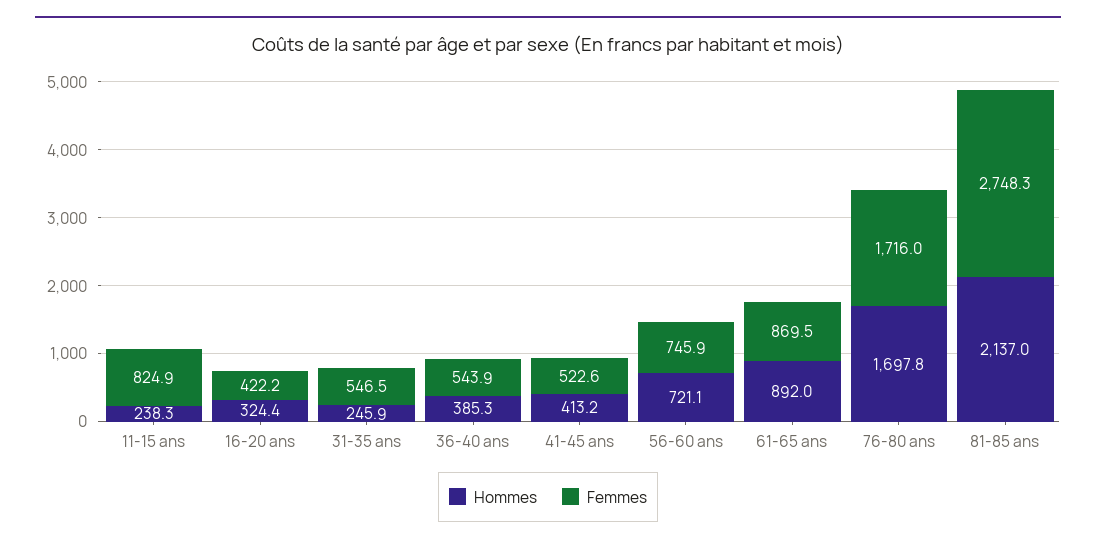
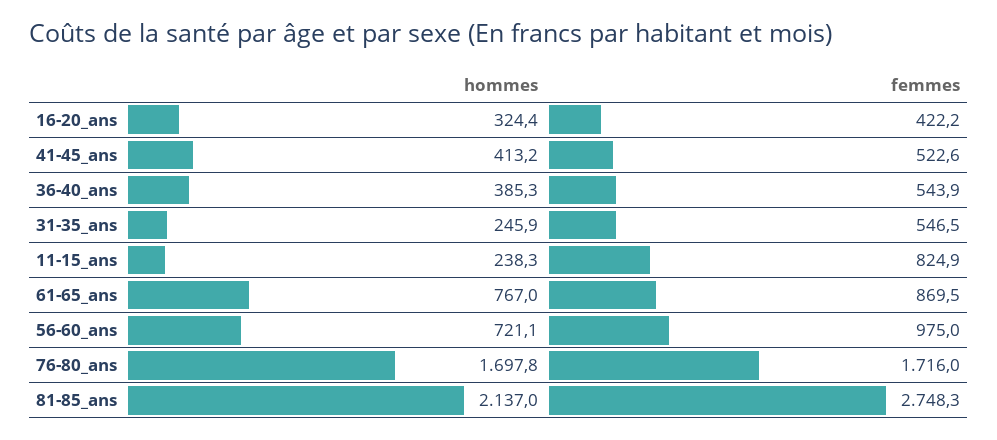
Femmes, 56-60 ans: 745.9 -> 975
Hommes, 61-65 ans: 892 -> 767

